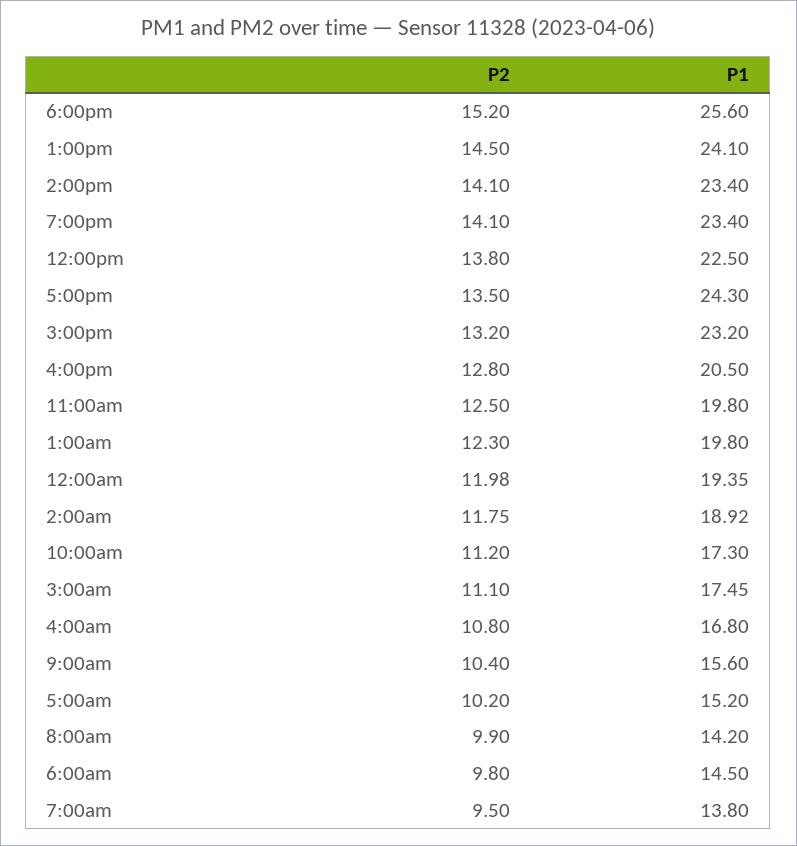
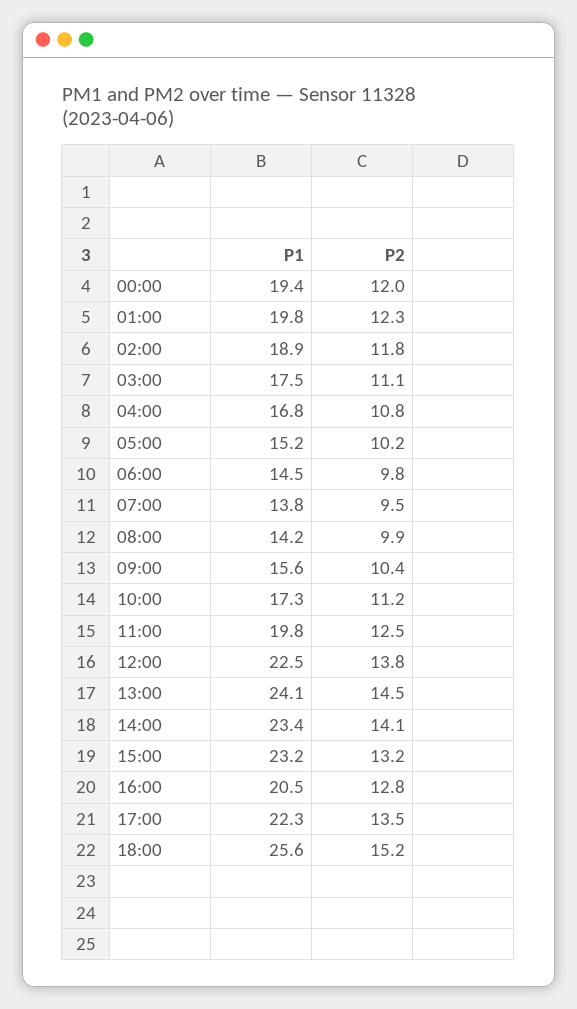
P2, 7:00pm: 14.1 -> none
P1, 7:00pm: 23.4 -> none
P1, 5:00pm: 24.3 -> 22.3

